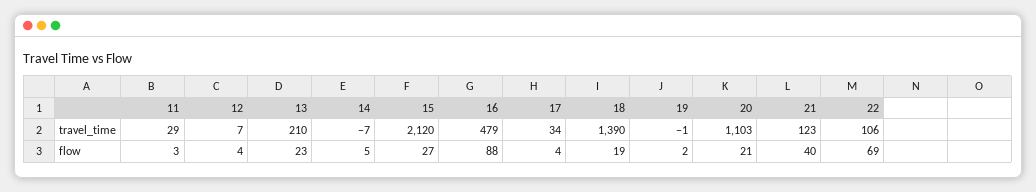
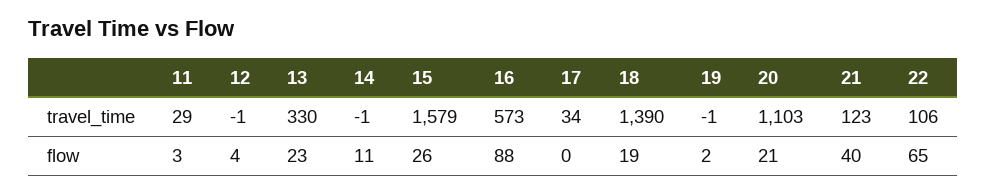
12, travel_time: 7 -> -1
13, travel_time: 210 -> 330
14, travel_time: -7 -> -1
15, travel_time: 2120 -> 1579
16, travel_time: 479 -> 573
14, flow: 5 -> 11
15, flow: 27 -> 26
17, flow: 4 -> 0
22, flow: 69 -> 65

